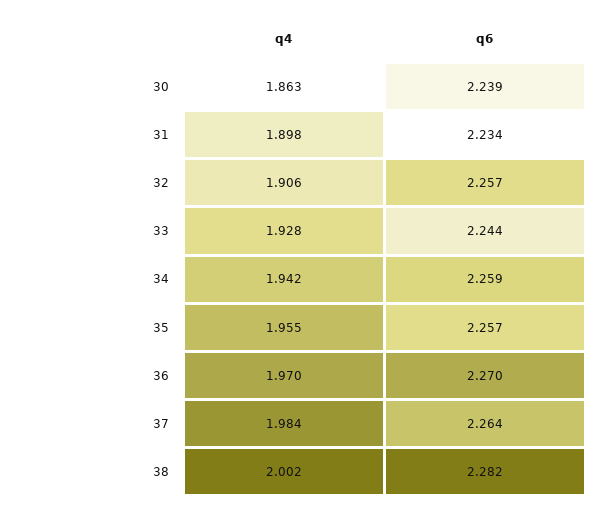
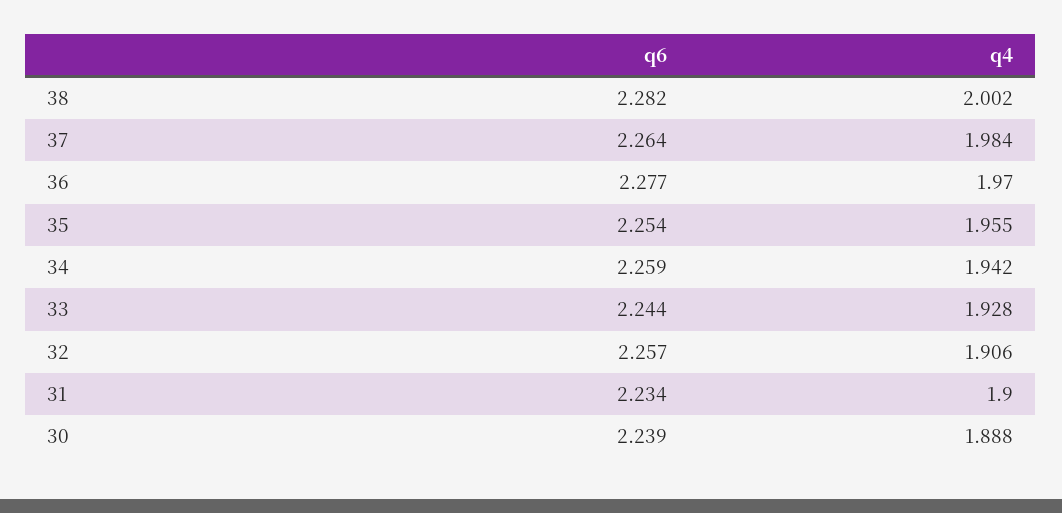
q4, 30: 1.863 -> 1.888
q4, 31: 1.898 -> 1.9
q6, 35: 2.257 -> 2.254
q6, 36: 2.27 -> 2.277

